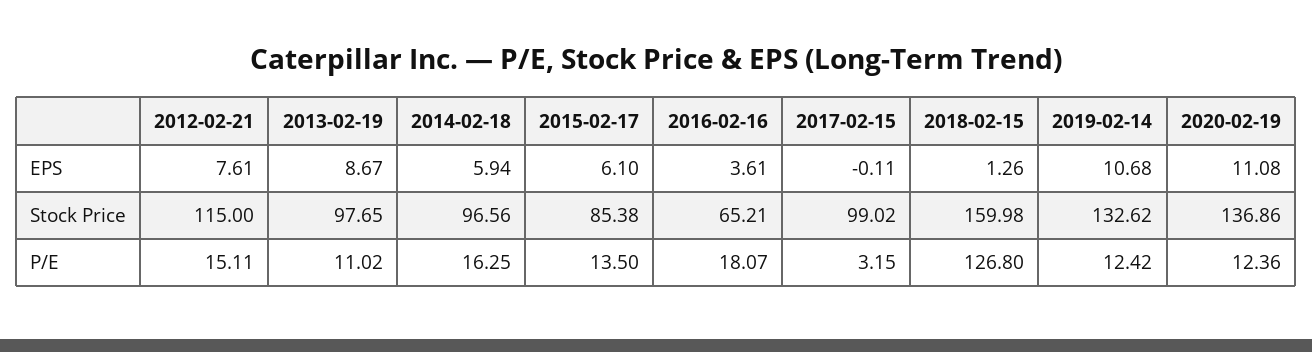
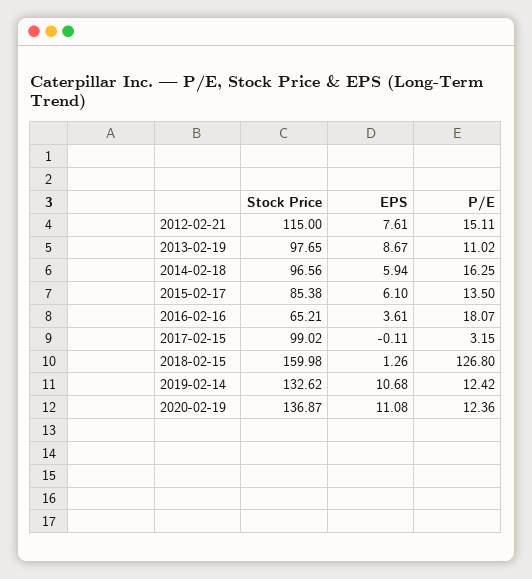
2020-02-19, Stock Price: 136.86 -> 136.87

